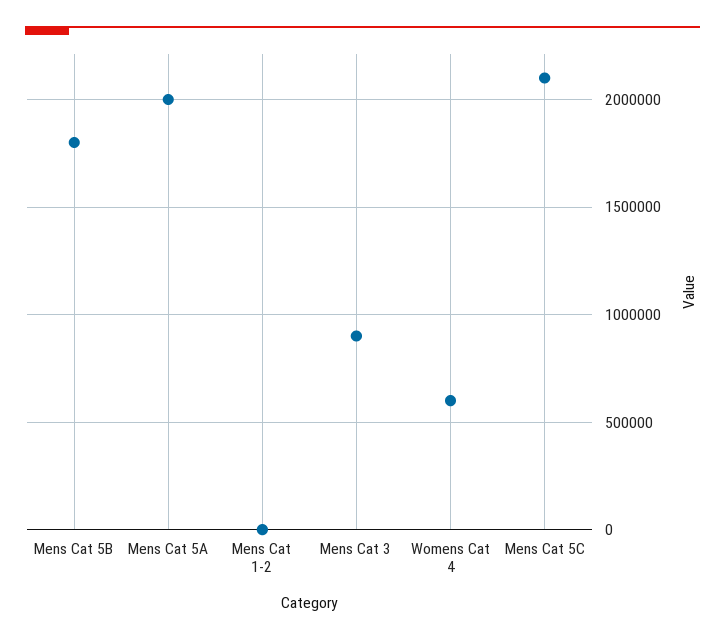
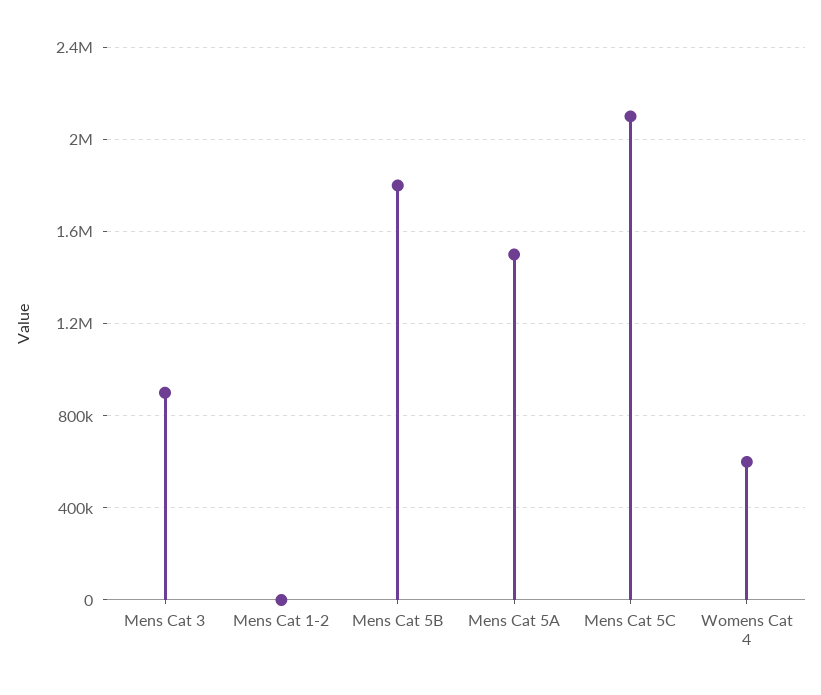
Mens Cat 5A: 2000000 -> 1500000

